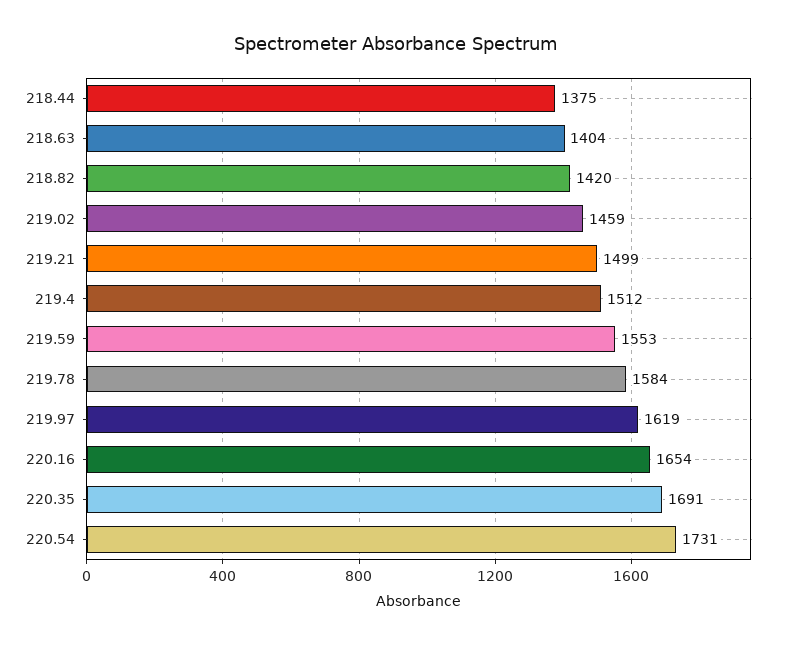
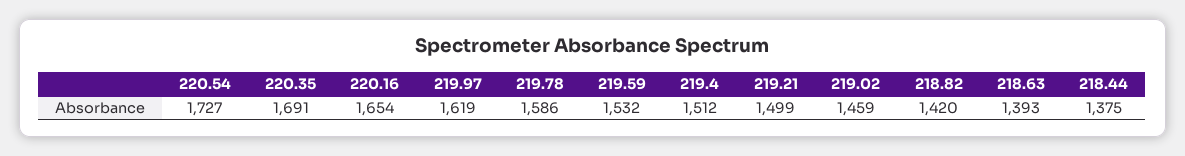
218.63: 1404 -> 1393
219.59: 1553 -> 1532
219.78: 1584 -> 1586
220.54: 1731 -> 1727

